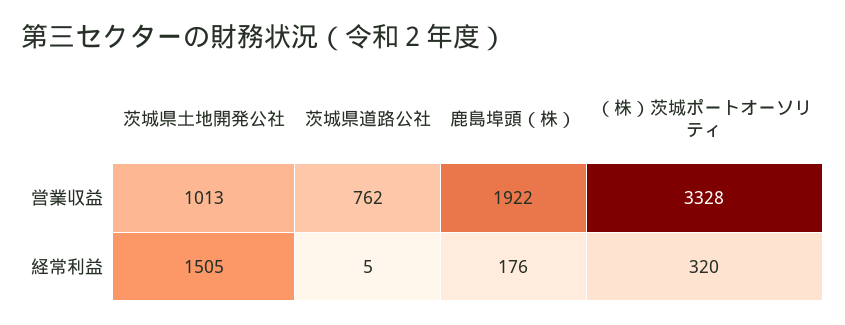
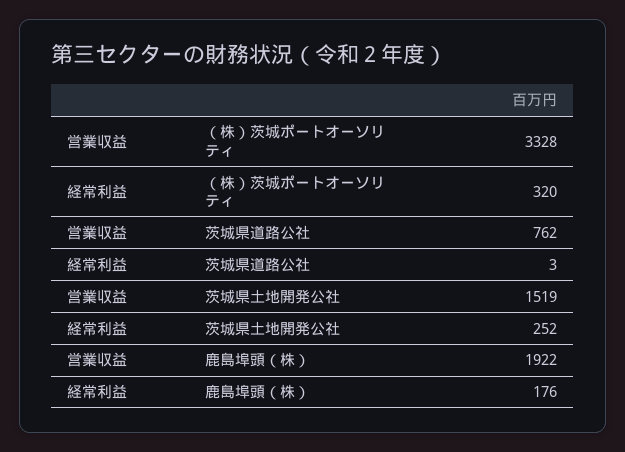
茨城県土地開発公社, 営業収益: 1013 -> 1519
茨城県土地開発公社, 経常利益: 1505 -> 252
茨城県道路公社, 経常利益: 5 -> 3

